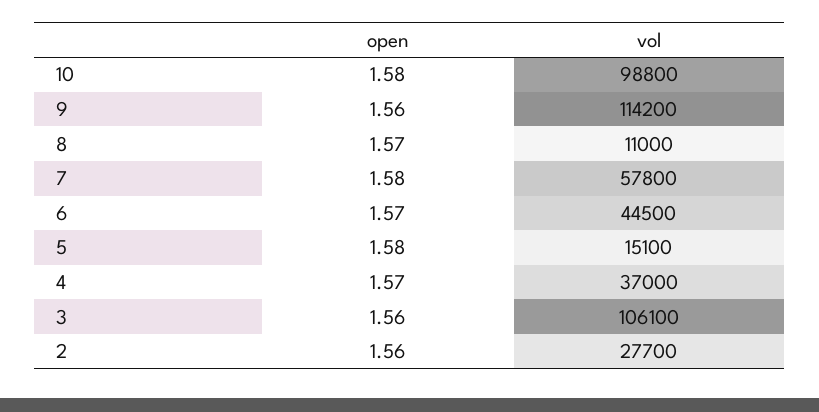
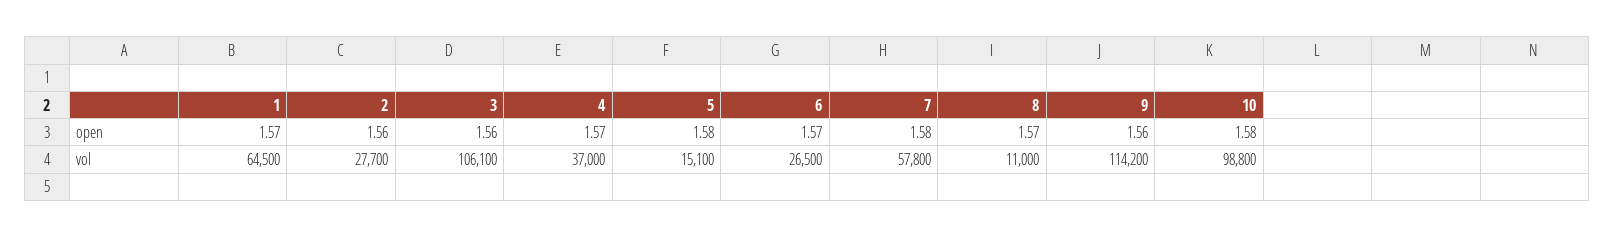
vol, 6: 44500 -> 26500
open, 1: none -> 1.57
vol, 1: none -> 64500

